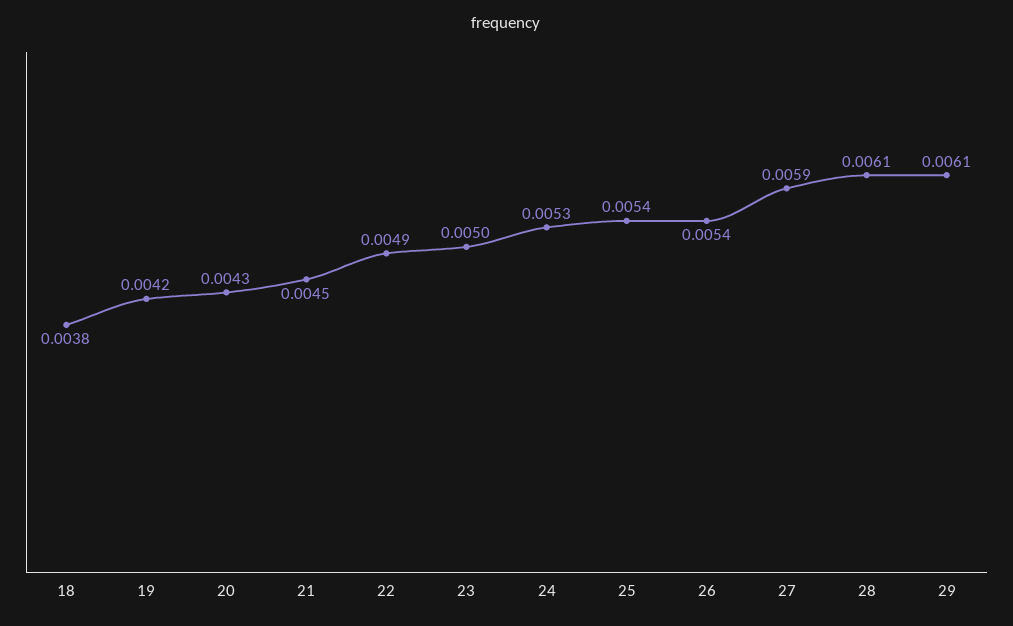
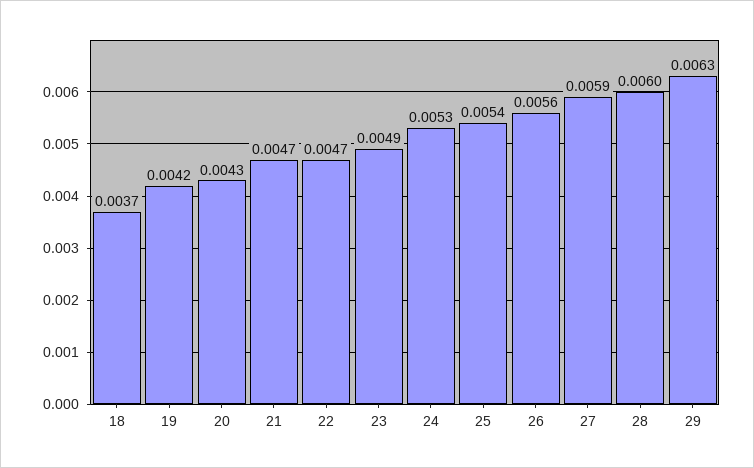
18: 0.0038 -> 0.0037
21: 0.0045 -> 0.0047
22: 0.0049 -> 0.0047
23: 0.005 -> 0.0049
26: 0.0054 -> 0.0056
28: 0.0061 -> 0.006
29: 0.0061 -> 0.0063

